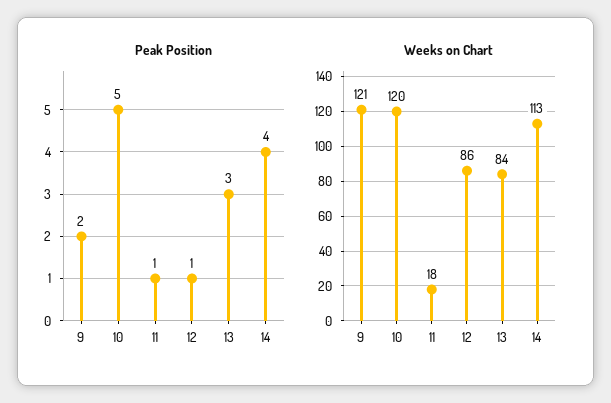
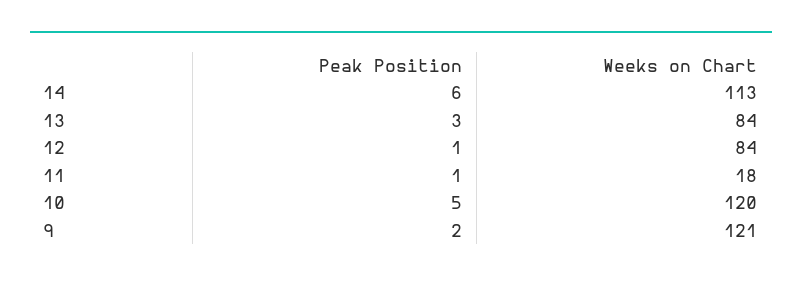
Peak Position, 14: 4 -> 6
Weeks on Chart, 12: 86 -> 84

